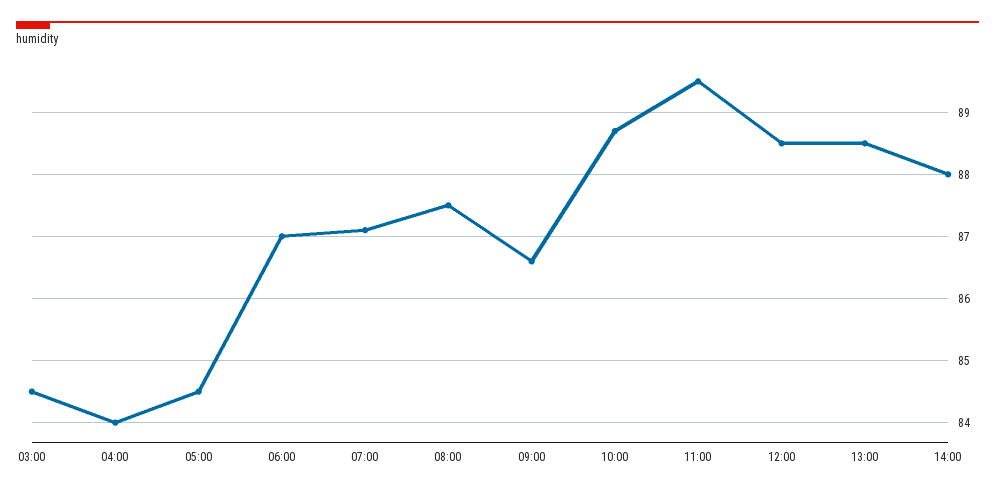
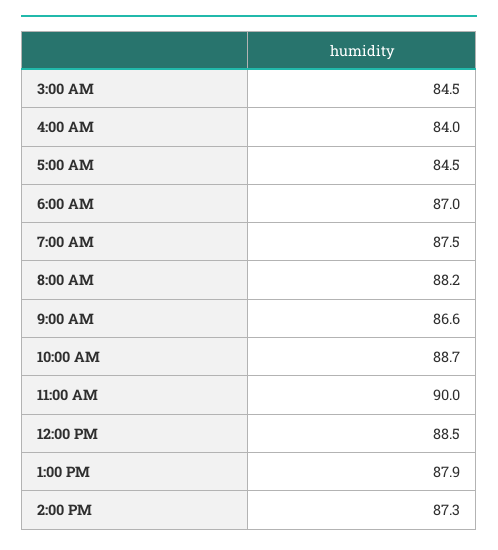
07:00: 87.1 -> 87.5
08:00: 87.5 -> 88.2
11:00: 89.5 -> 90
13:00: 88.5 -> 87.9
14:00: 88 -> 87.3

